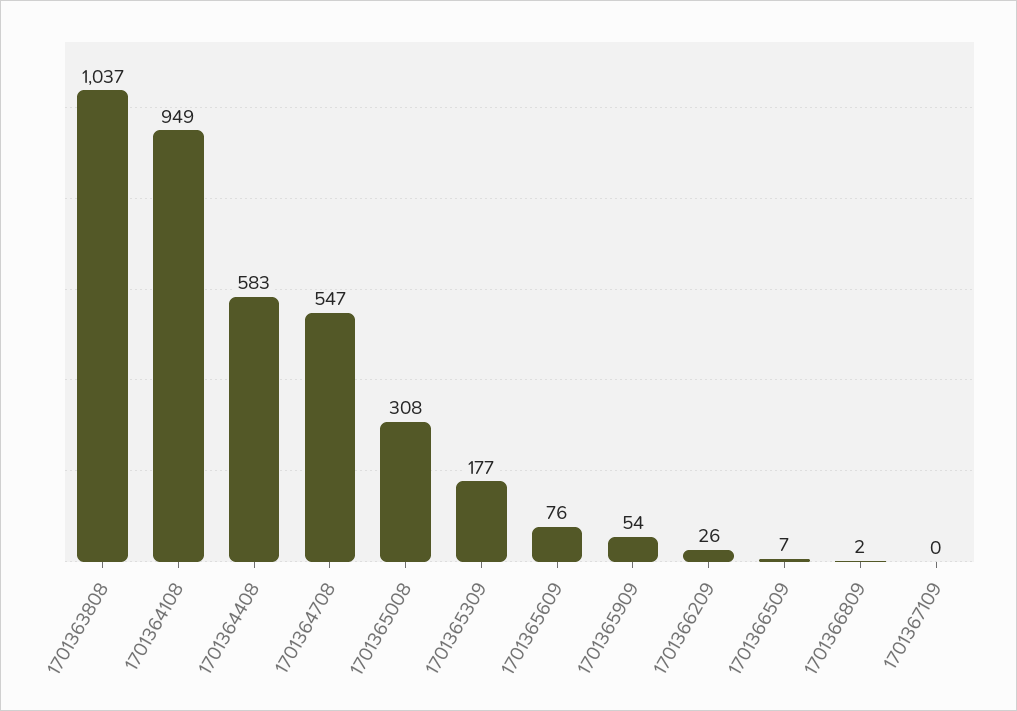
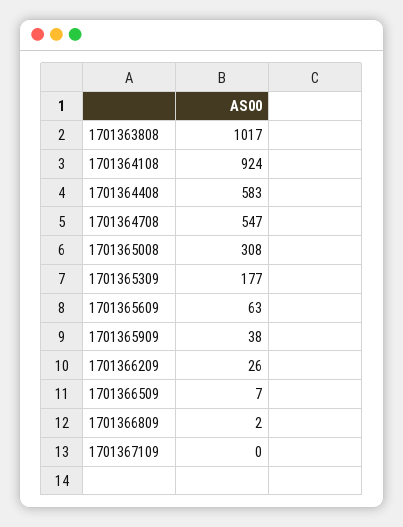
1701363808: 1037 -> 1017
1701364108: 949 -> 924
1701365609: 76 -> 63
1701365909: 54 -> 38

